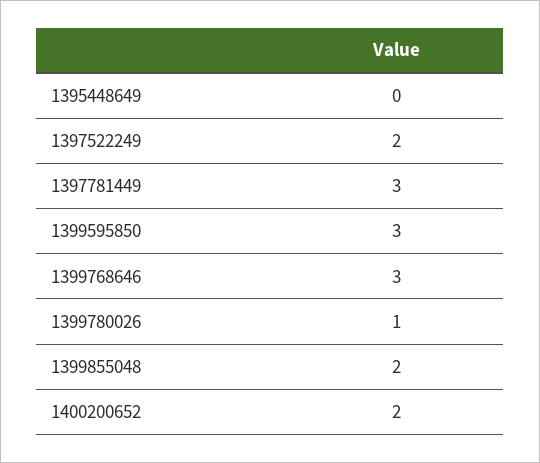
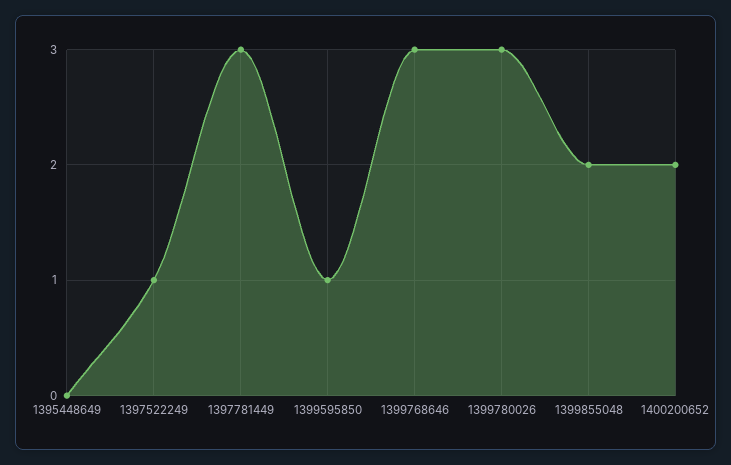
1397522249: 2 -> 1
1399595850: 3 -> 1
1399780026: 1 -> 3

